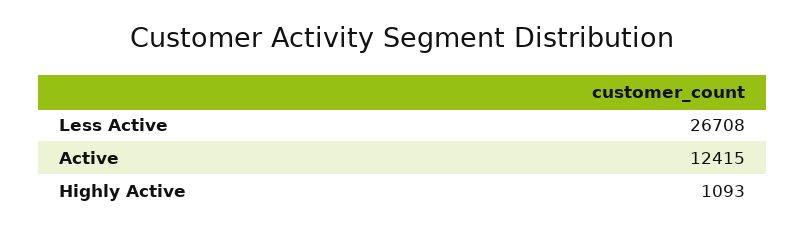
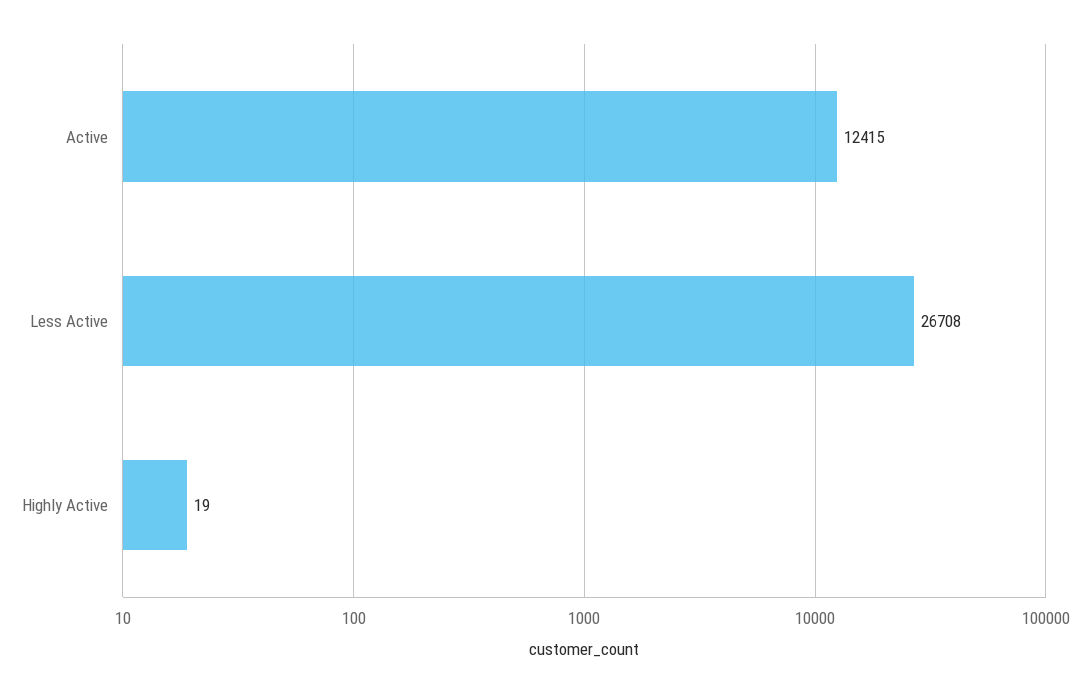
Highly Active: 1093 -> 19

